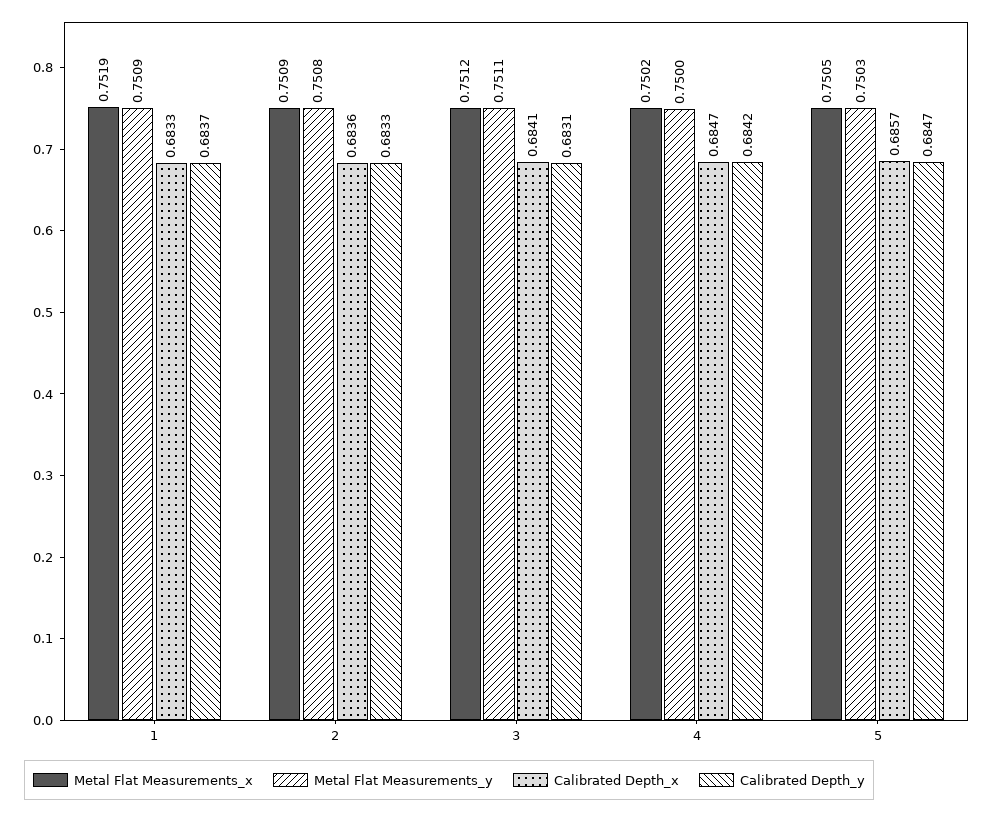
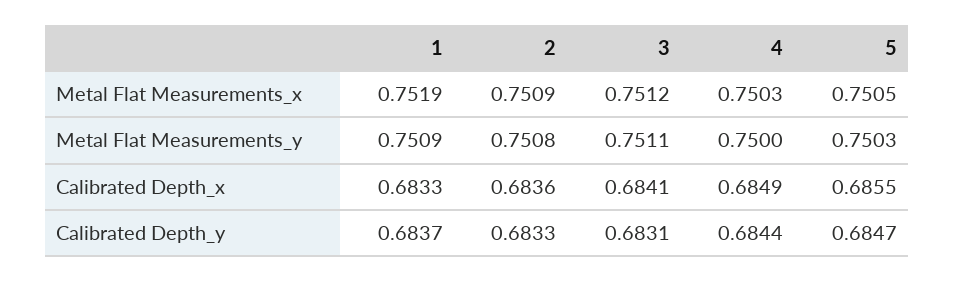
Metal Flat Measurements_x, 4: 0.7502 -> 0.7503
Calibrated Depth_x, 4: 0.6847 -> 0.6849
Calibrated Depth_y, 4: 0.6842 -> 0.6844
Calibrated Depth_x, 5: 0.6857 -> 0.6855

